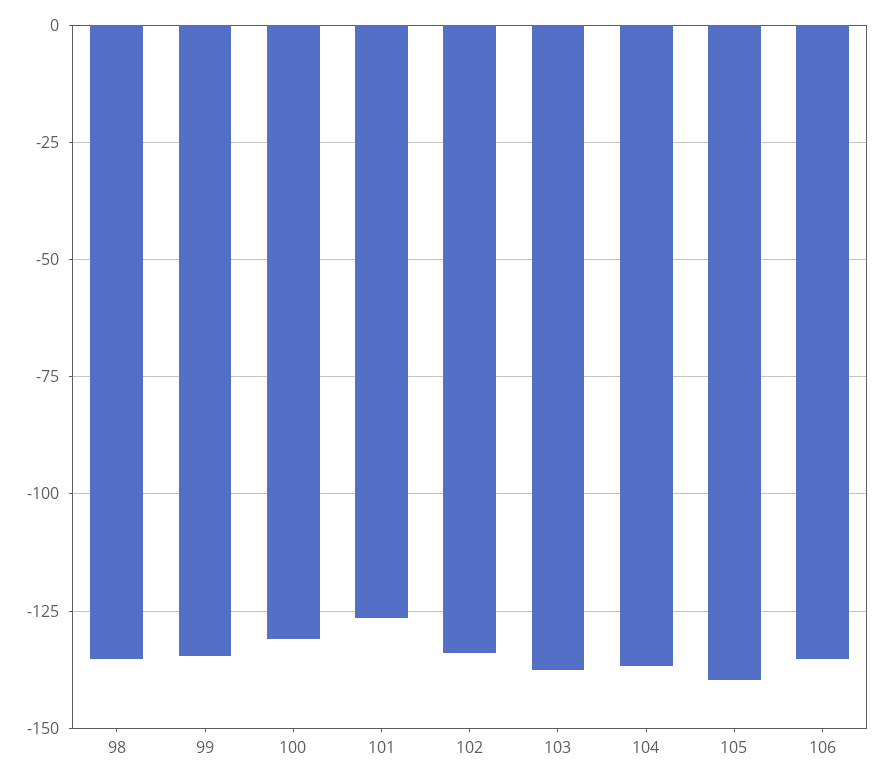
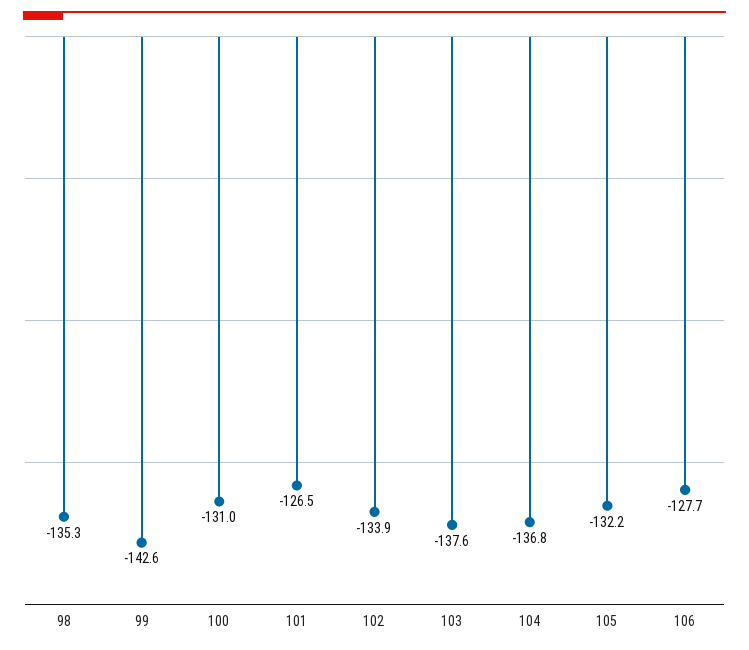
99: -135 -> -142.6
105: -140 -> -132.2
106: -135 -> -127.7

